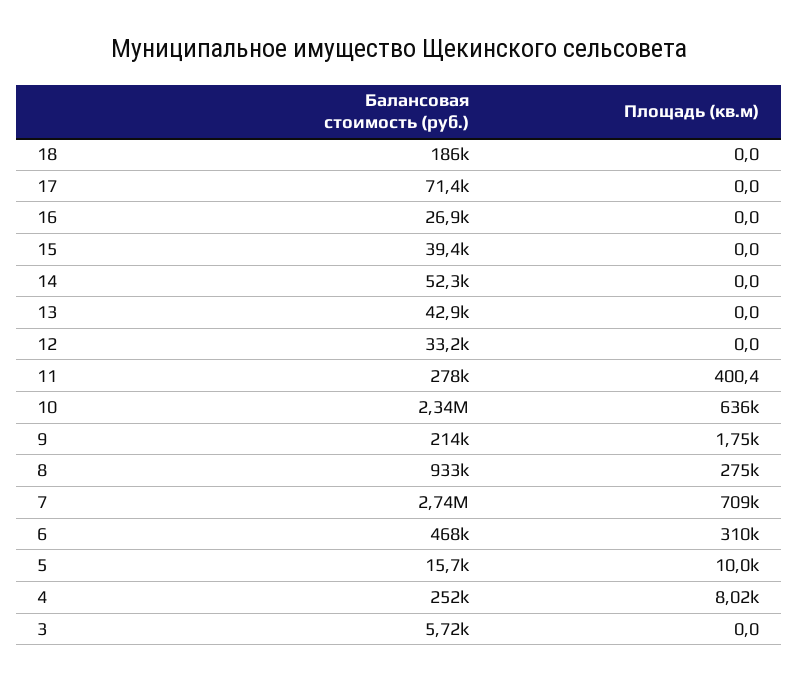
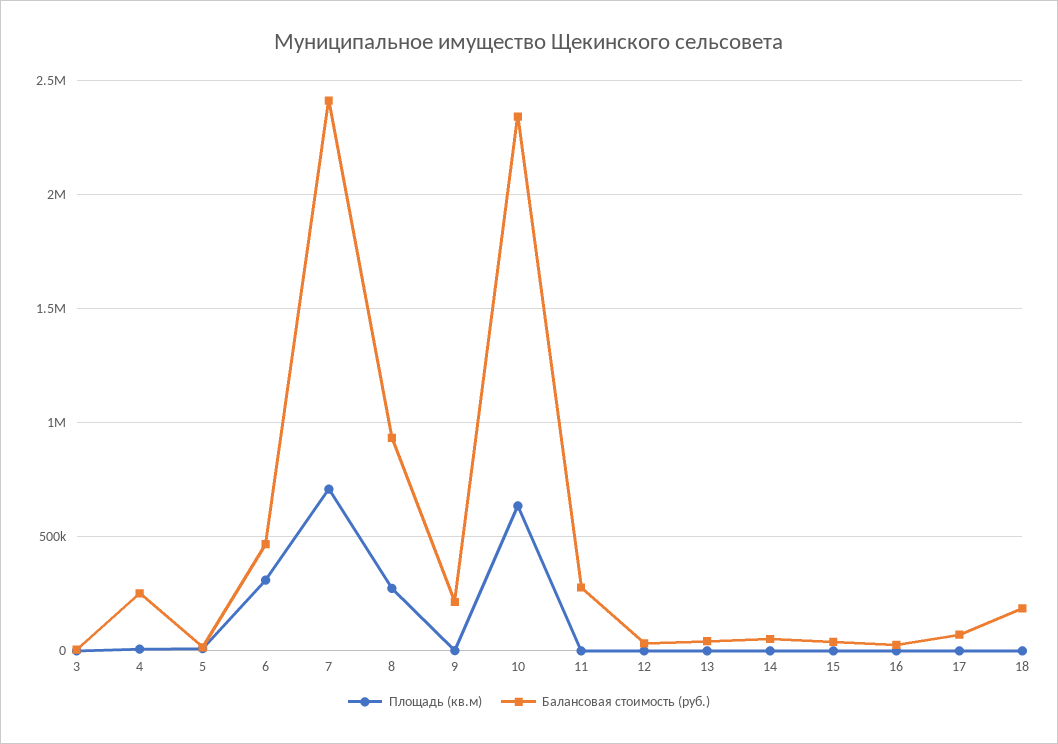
Балансовая стоимость (руб.), 7: 2740000 -> 2400000

